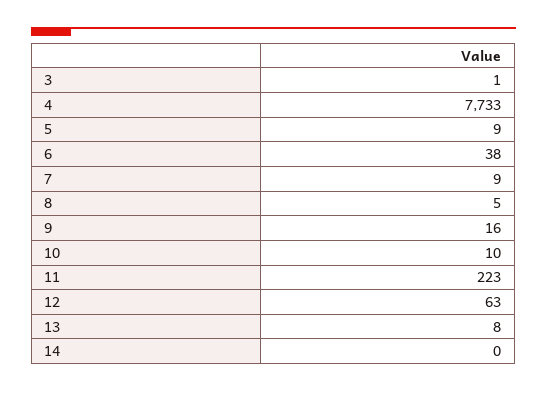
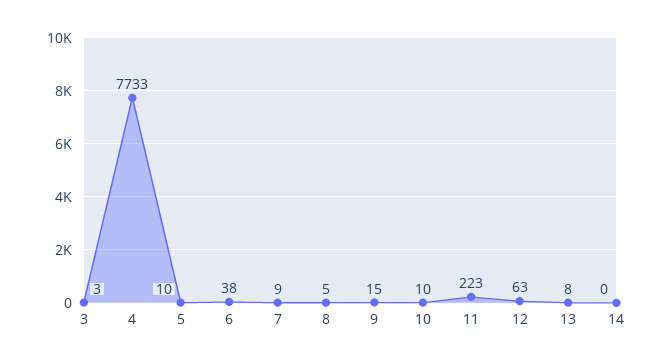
3: 1 -> 3
5: 9 -> 10
9: 16 -> 15

